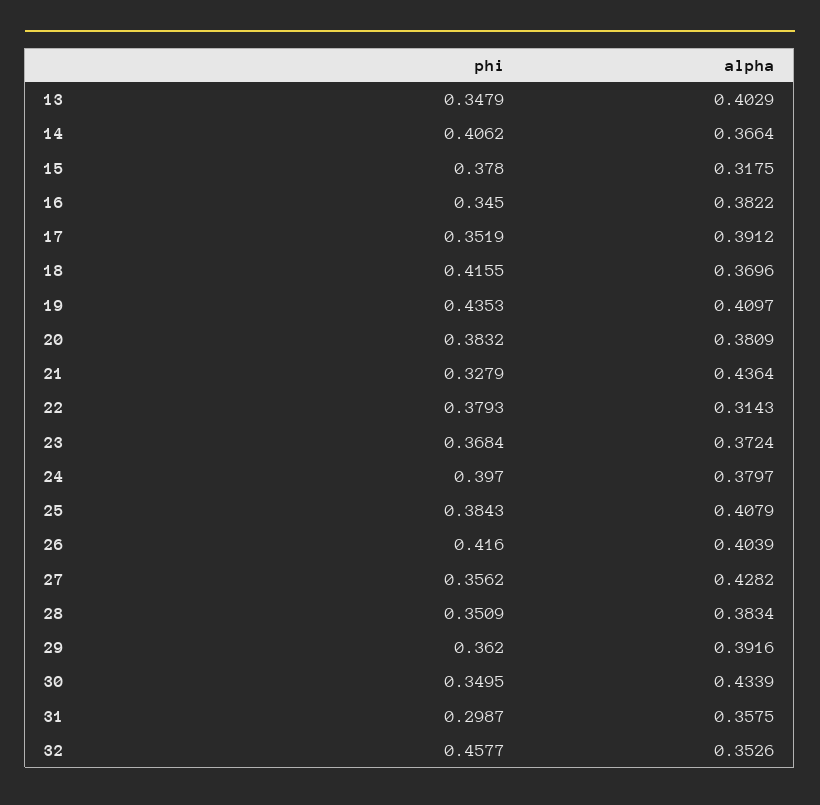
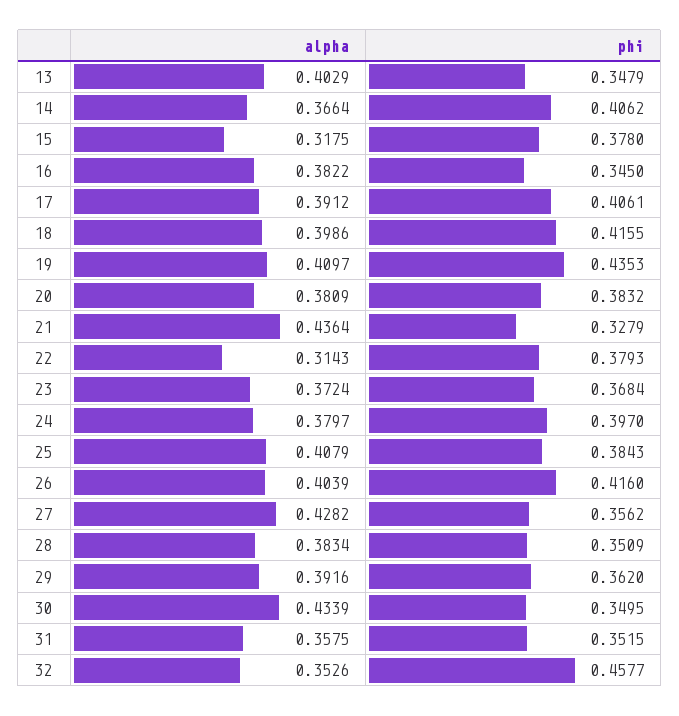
phi, 17: 0.3519 -> 0.4061
alpha, 18: 0.3696 -> 0.3986
phi, 31: 0.2987 -> 0.3515

